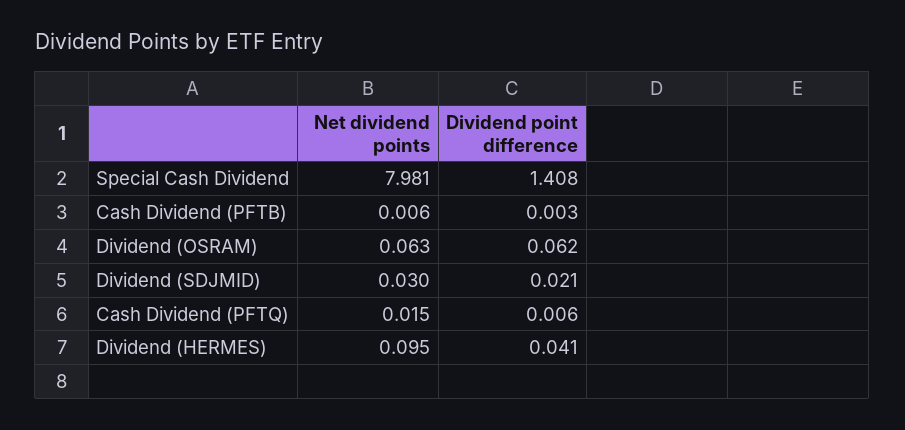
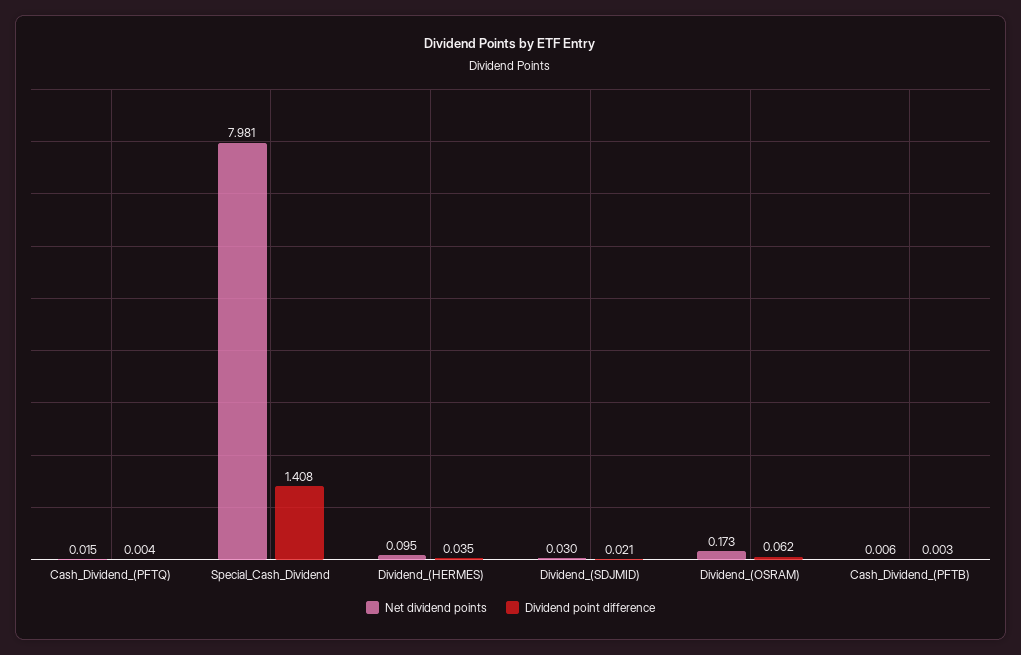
Net dividend points, Dividend (OSRAM): 0.063 -> 0.173
Dividend point difference, Cash Dividend (PFTQ): 0.006 -> 0.004
Dividend point difference, Dividend (HERMES): 0.041 -> 0.035

